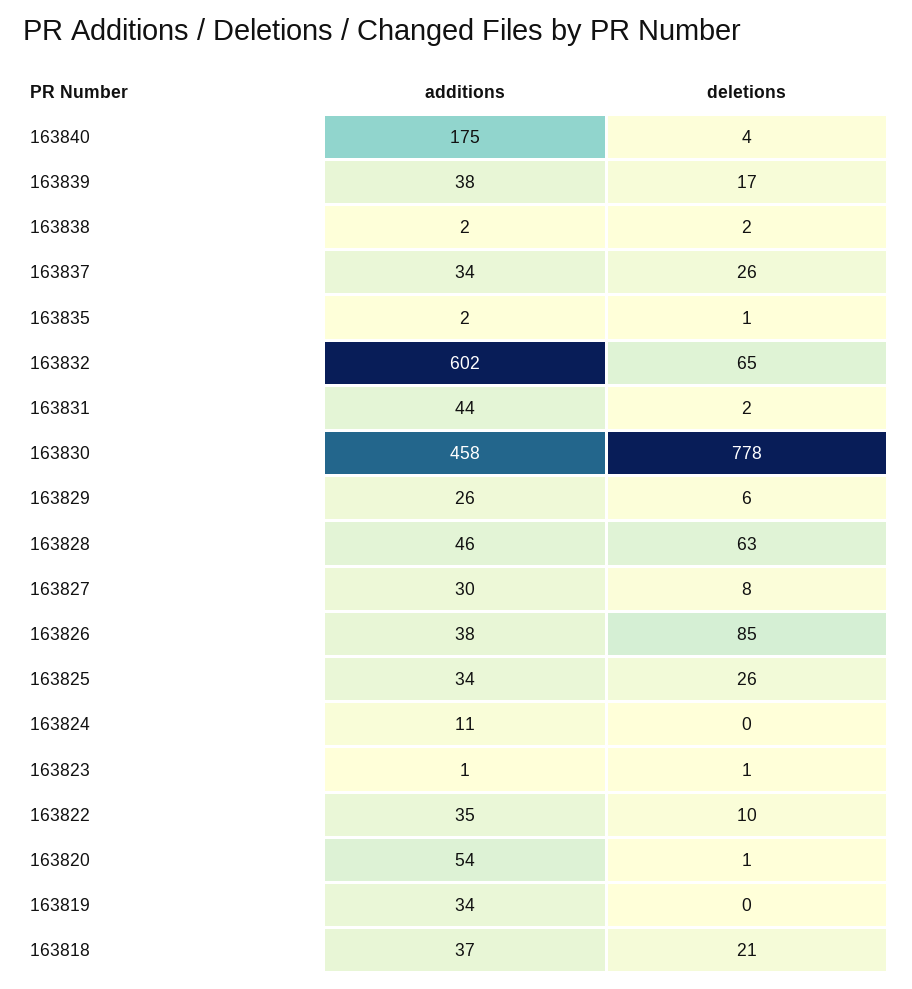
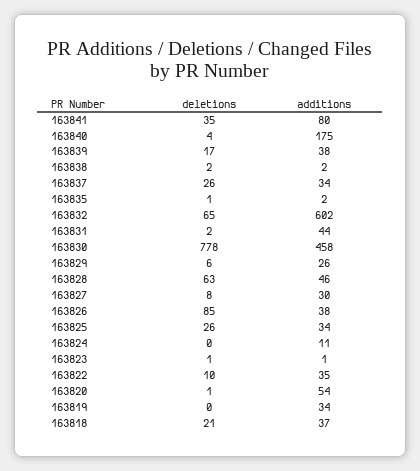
deletions, 163841: none -> 35
additions, 163841: none -> 80

